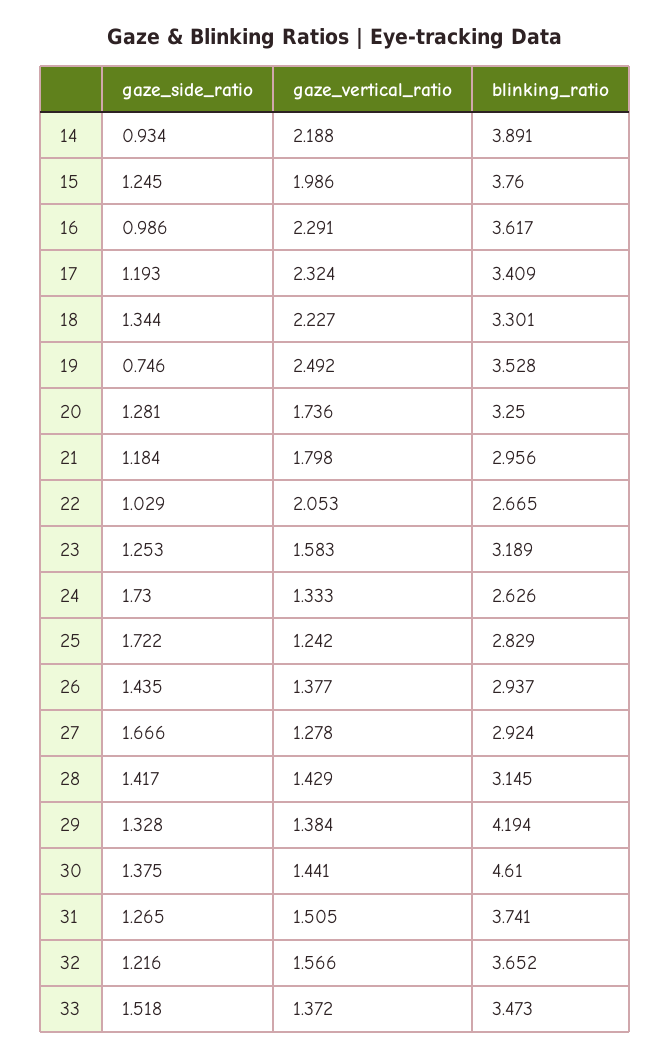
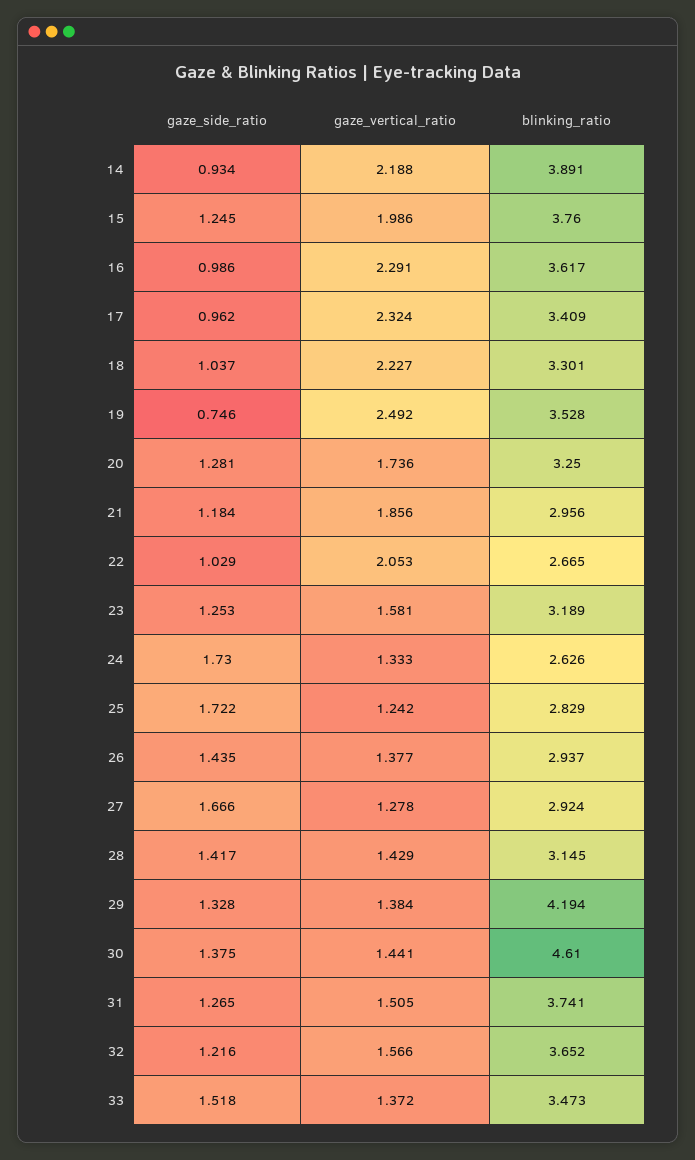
gaze_side_ratio, 17: 1.193 -> 0.962
gaze_side_ratio, 18: 1.344 -> 1.037
gaze_vertical_ratio, 21: 1.798 -> 1.856
gaze_vertical_ratio, 23: 1.583 -> 1.581

